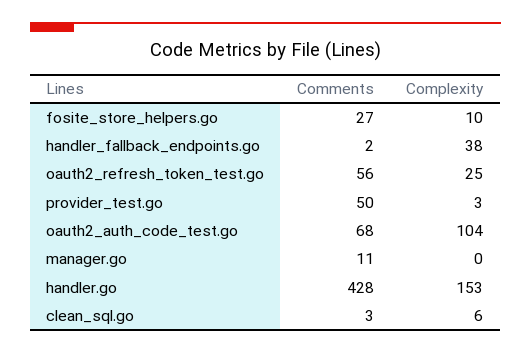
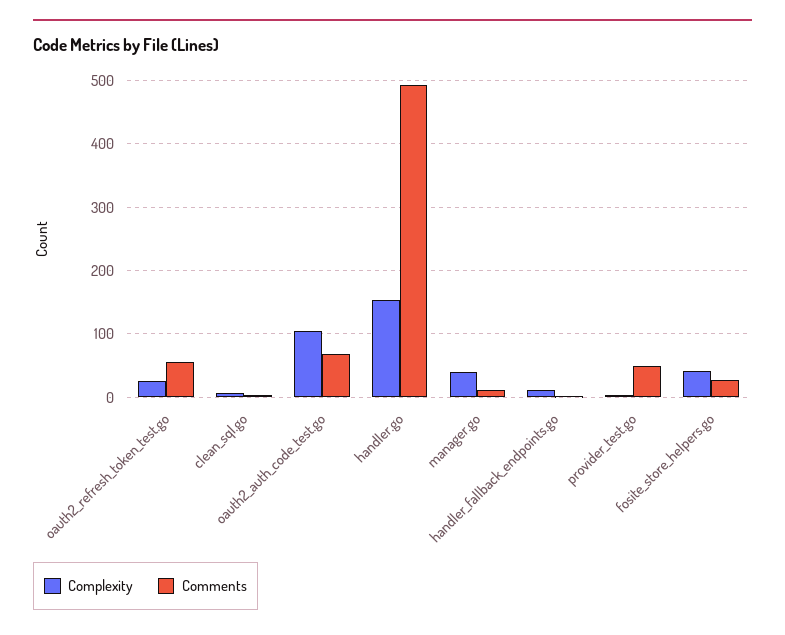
Complexity, fosite_store_helpers.go: 10 -> 40
Complexity, handler_fallback_endpoints.go: 38 -> 10
Complexity, manager.go: 0 -> 40
Comments, handler.go: 428 -> 490

